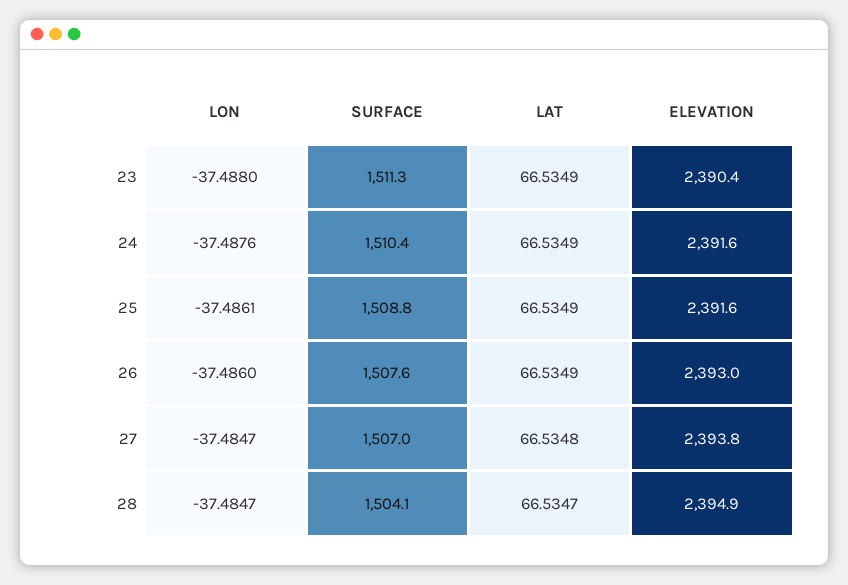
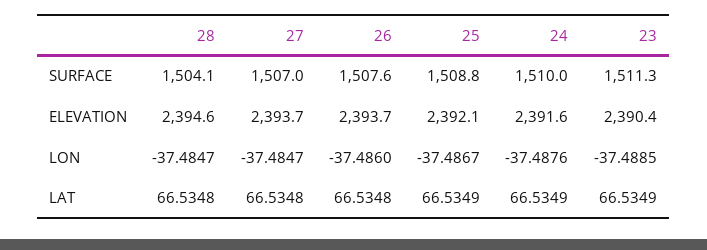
LON, 23: -37.488 -> -37.4885
SURFACE, 24: 1510.4 -> 1510
LON, 25: -37.4861 -> -37.4867
ELEVATION, 25: 2391.6 -> 2392.1
LAT, 26: 66.5349 -> 66.5348
ELEVATION, 26: 2393 -> 2393.7
ELEVATION, 27: 2393.8 -> 2393.7
LAT, 28: 66.5347 -> 66.5348
ELEVATION, 28: 2394.9 -> 2394.6

